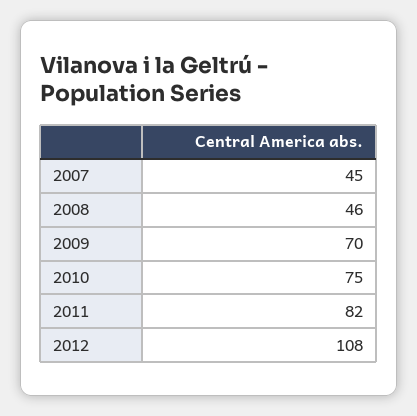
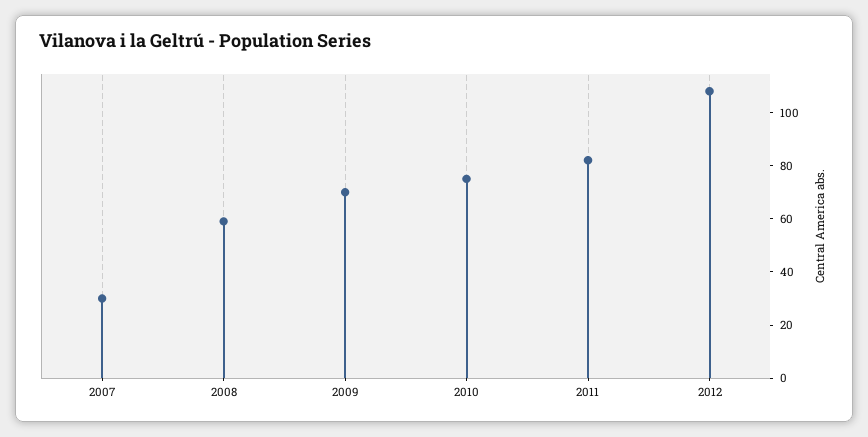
2007: 45 -> 30
2008: 46 -> 60

